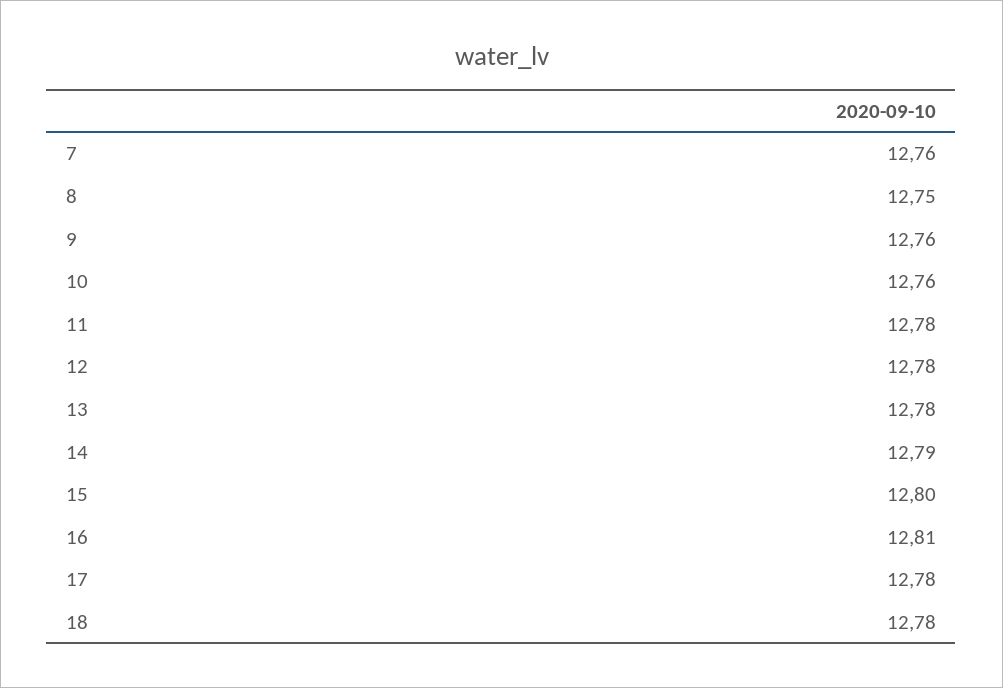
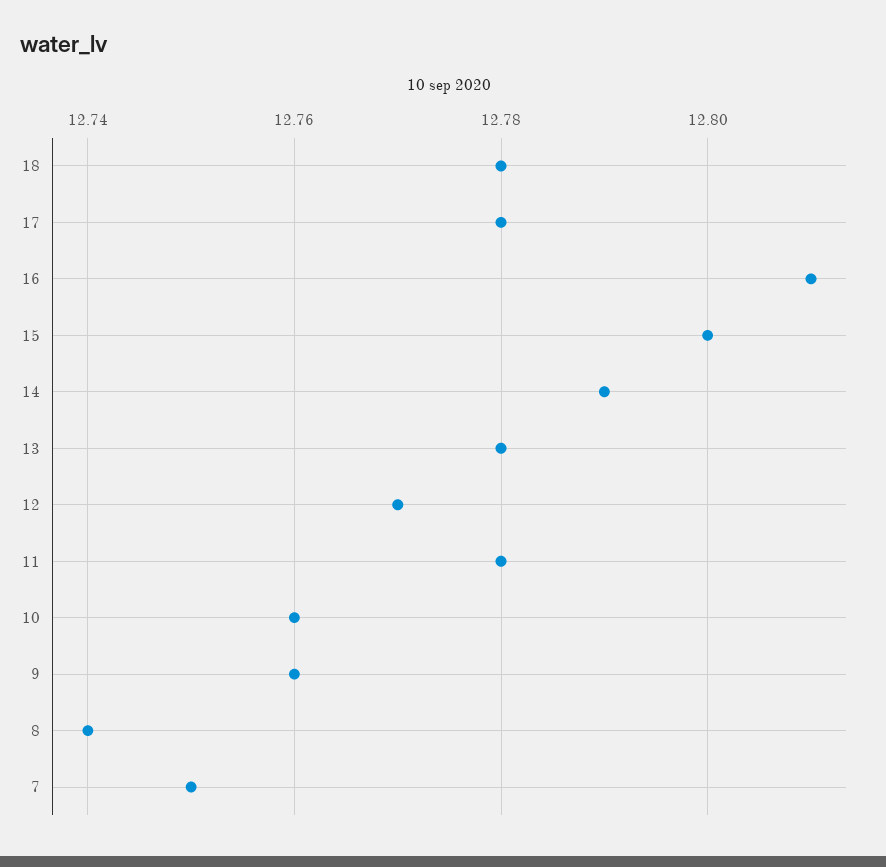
7: 12.76 -> 12.75
8: 12.75 -> 12.74
12: 12.78 -> 12.77

